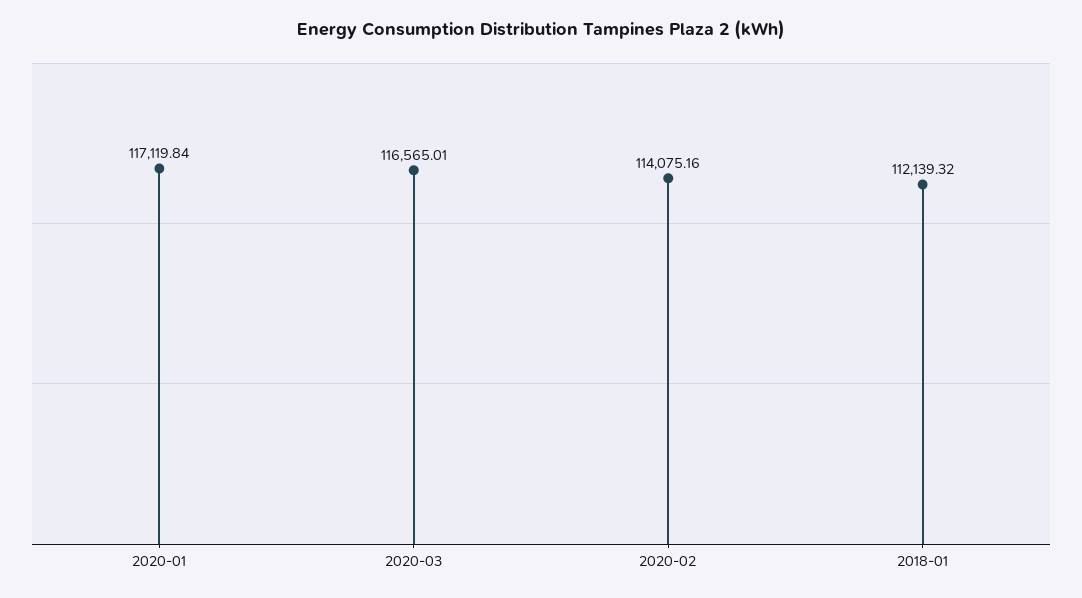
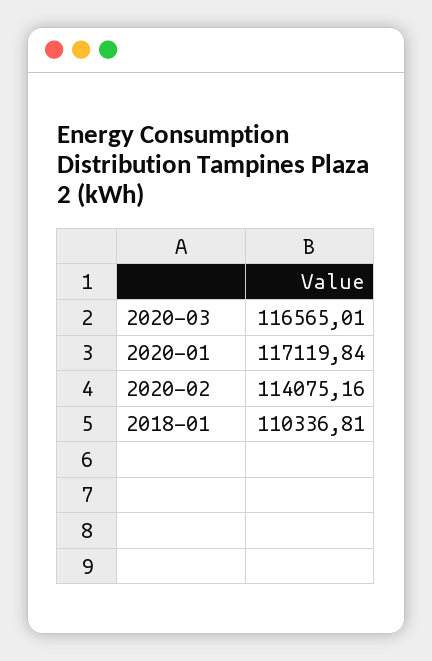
2018-01: 112139.32 -> 110336.81

